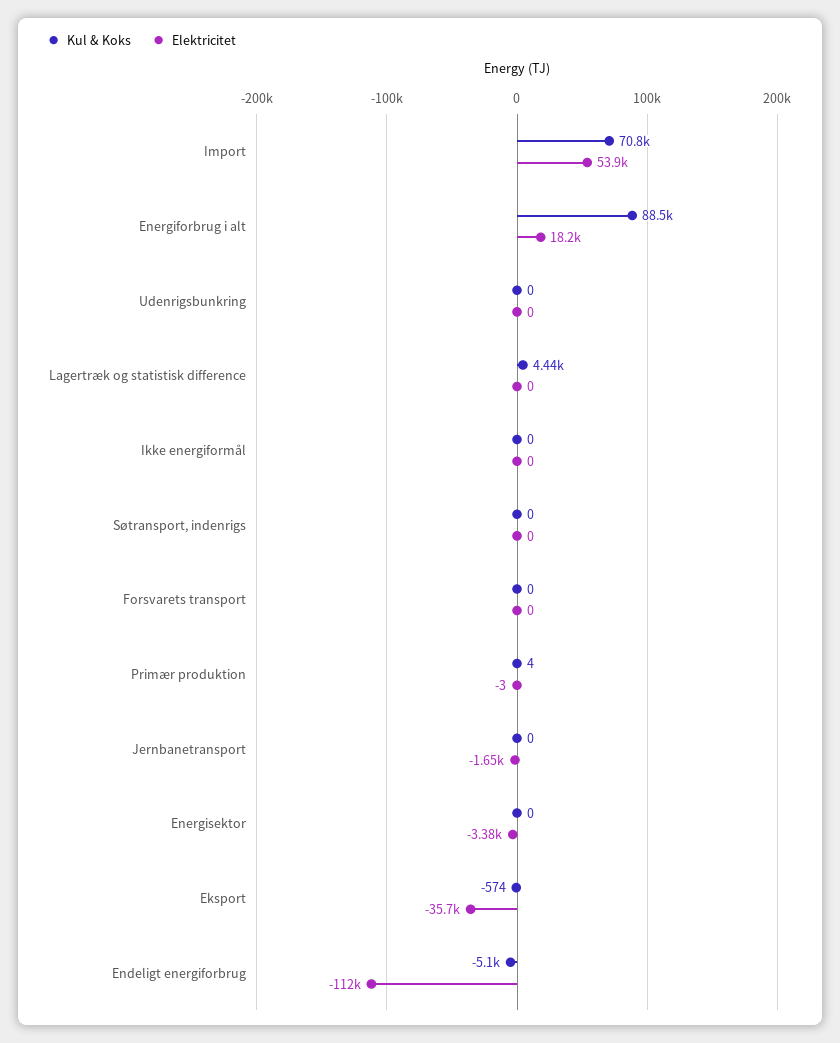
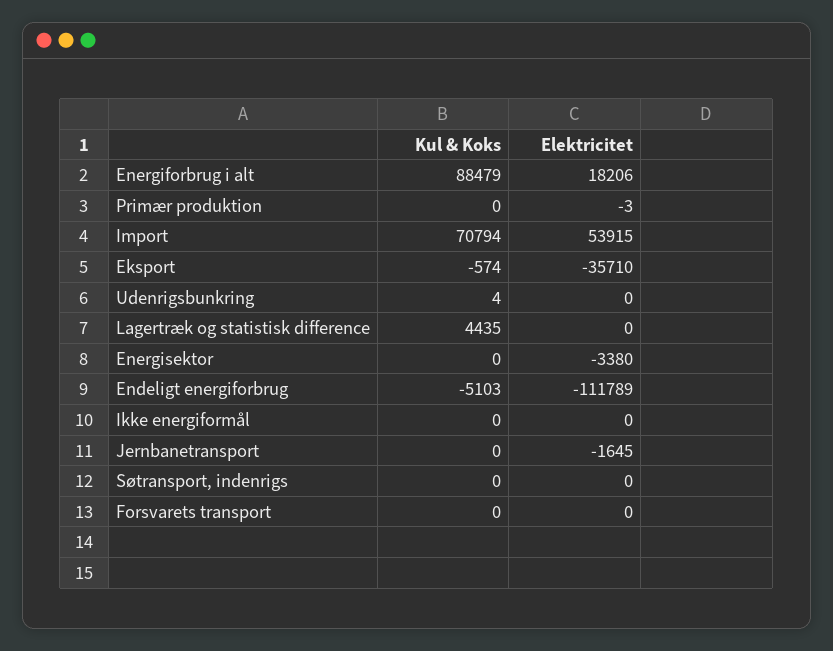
Kul & Koks, Udenrigsbunkring: 0 -> 4
Kul & Koks, Primær produktion: 4 -> 0

